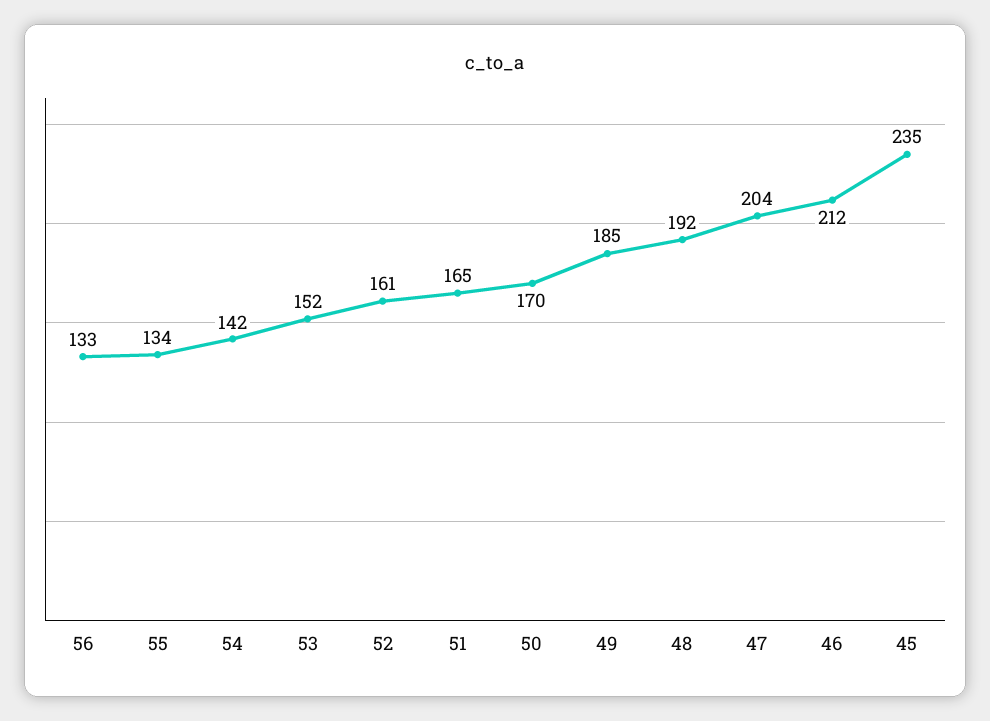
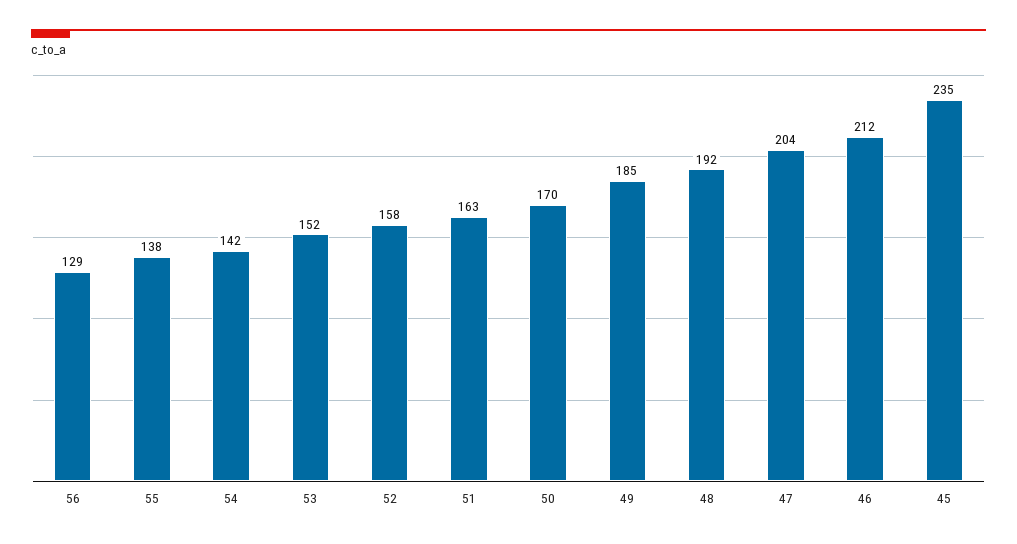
56: 133 -> 129
55: 134 -> 138
52: 161 -> 158
51: 165 -> 163

